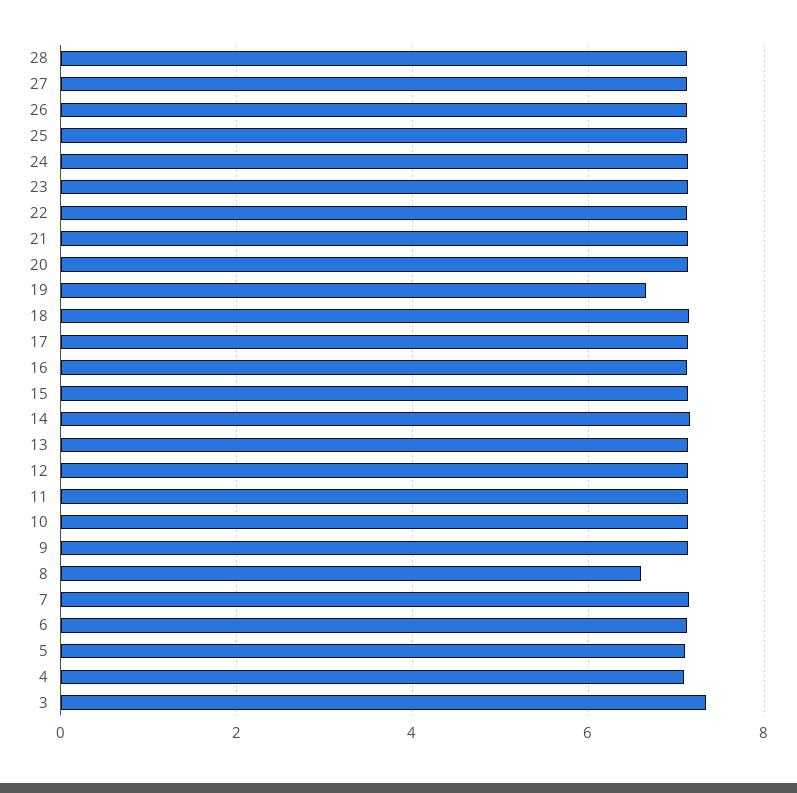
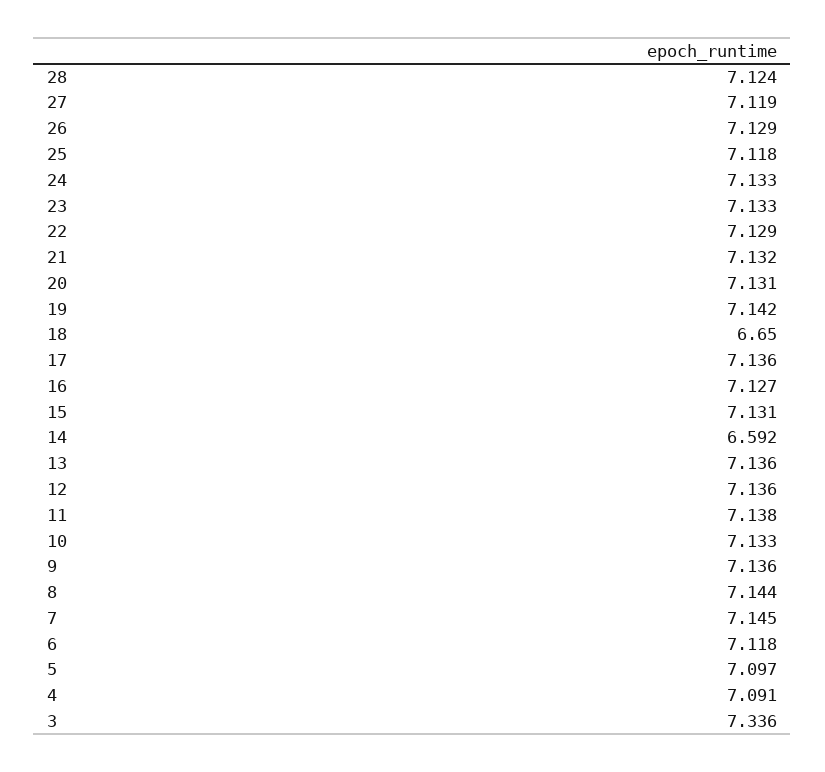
19: 6.6 -> 7.142
18: 7.2 -> 6.65
14: 7.2 -> 6.592
8: 6.6 -> 7.144

